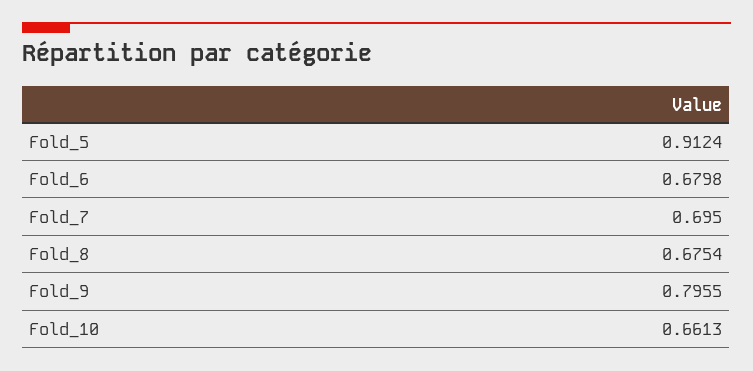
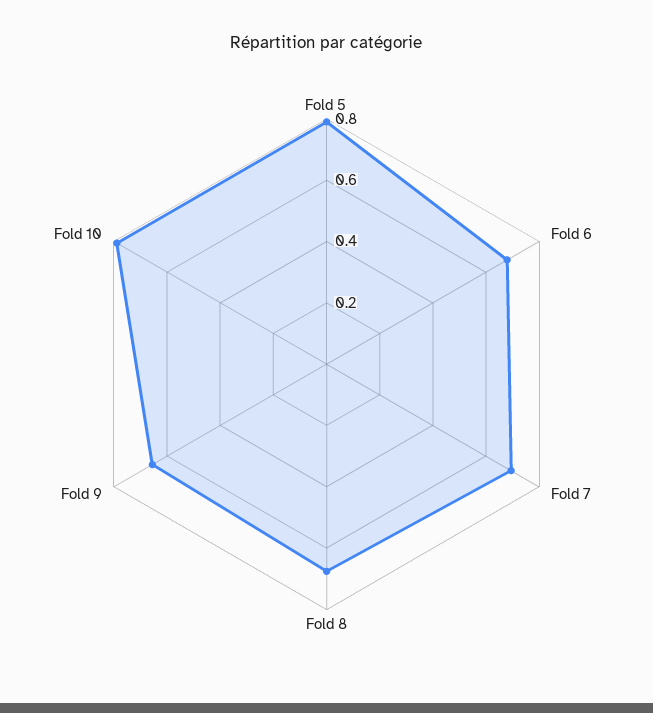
Fold_5: 0.9124 -> 0.8
Fold_9: 0.7955 -> 0.65
Fold_10: 0.6613 -> 0.8

